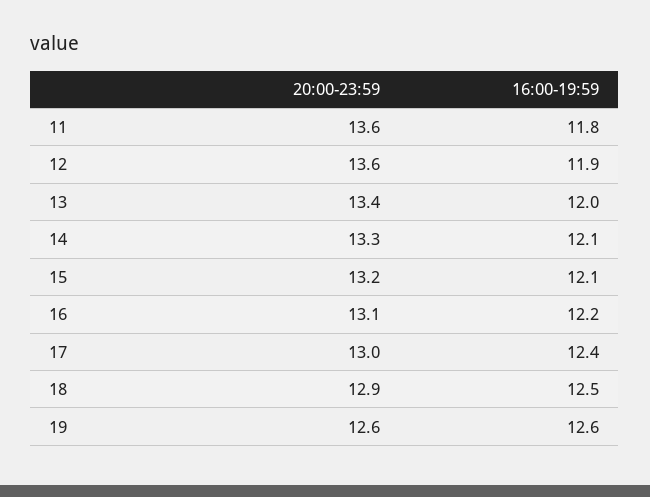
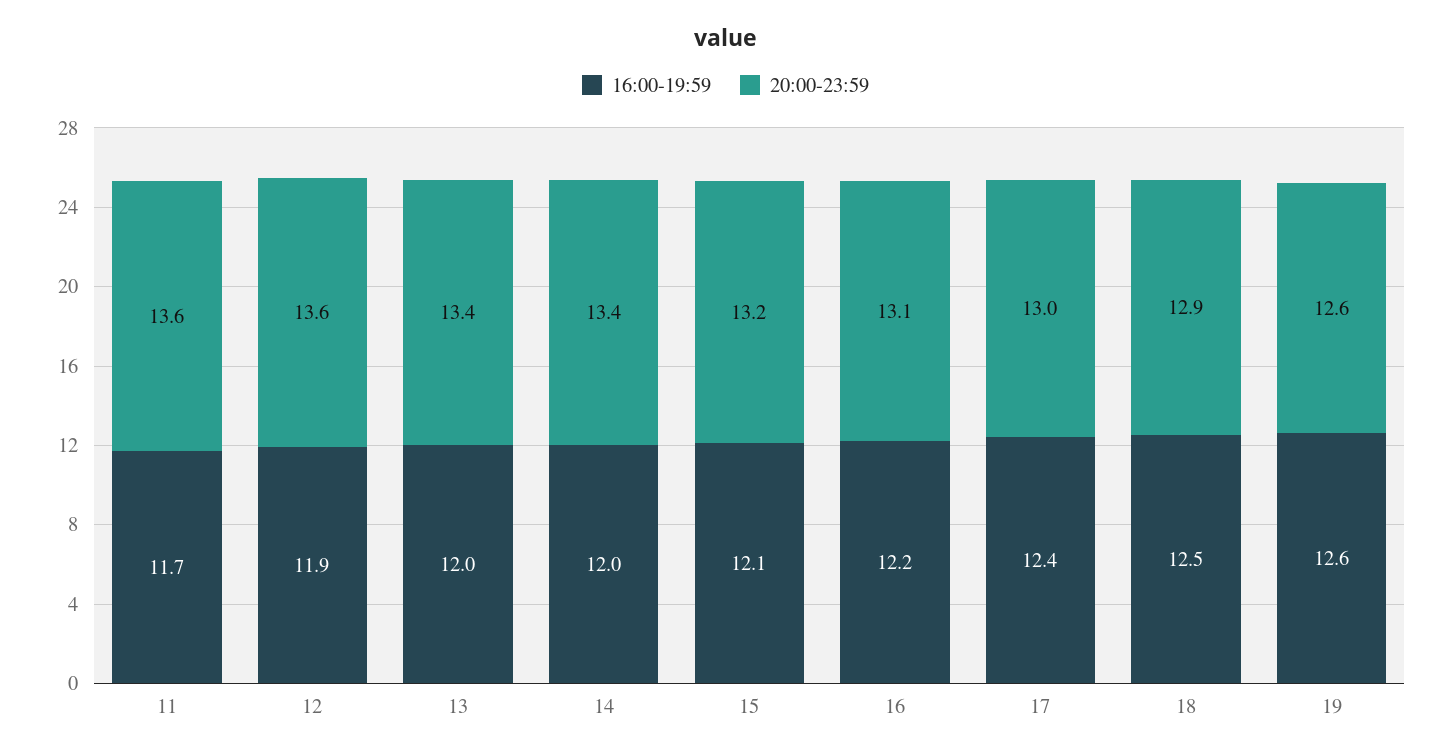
16:00-19:59, 11: 11.8 -> 11.7
20:00-23:59, 14: 13.3 -> 13.4
16:00-19:59, 14: 12.1 -> 12

